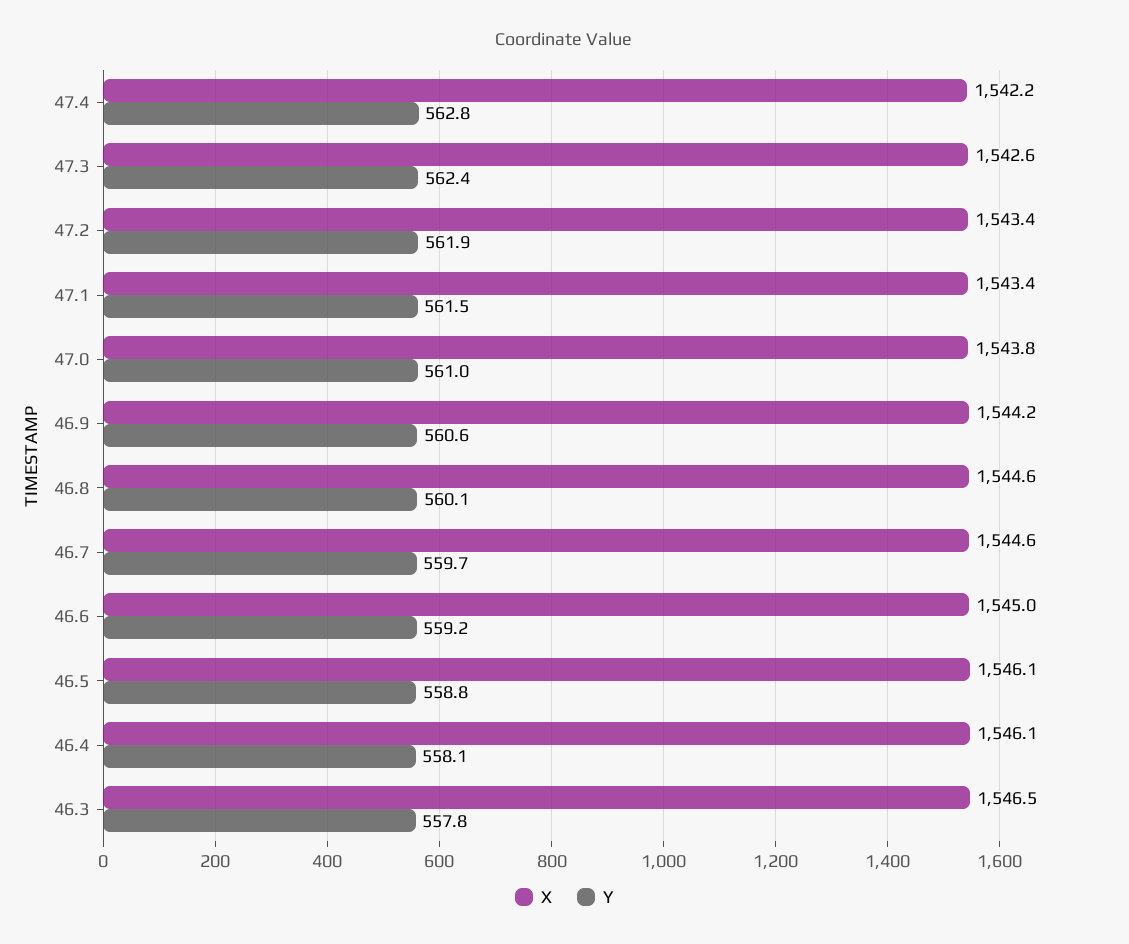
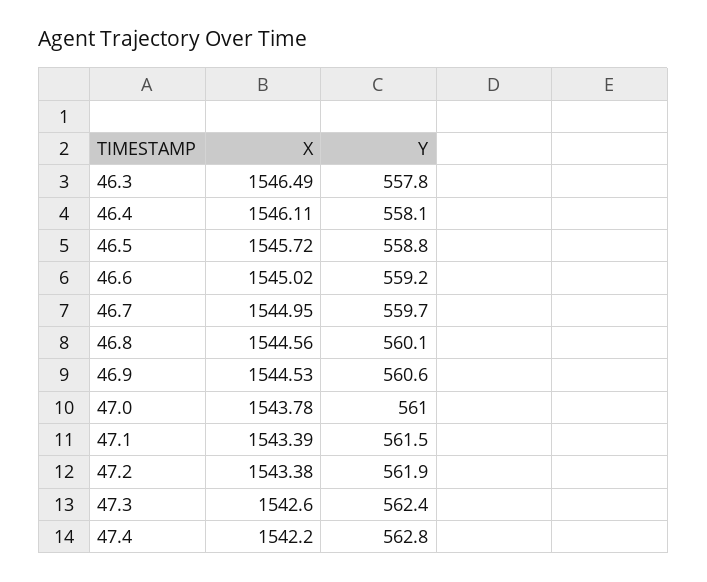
X, 46.9: 1544.2 -> 1544.53
X, 46.7: 1544.6 -> 1544.95
X, 46.5: 1546.1 -> 1545.72

